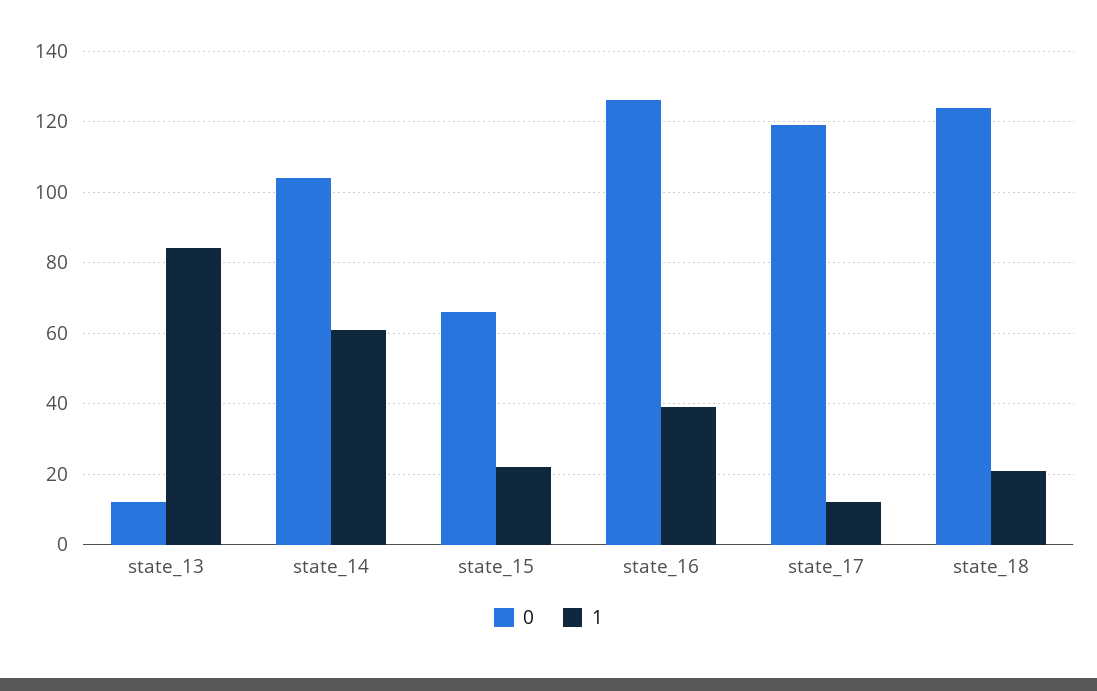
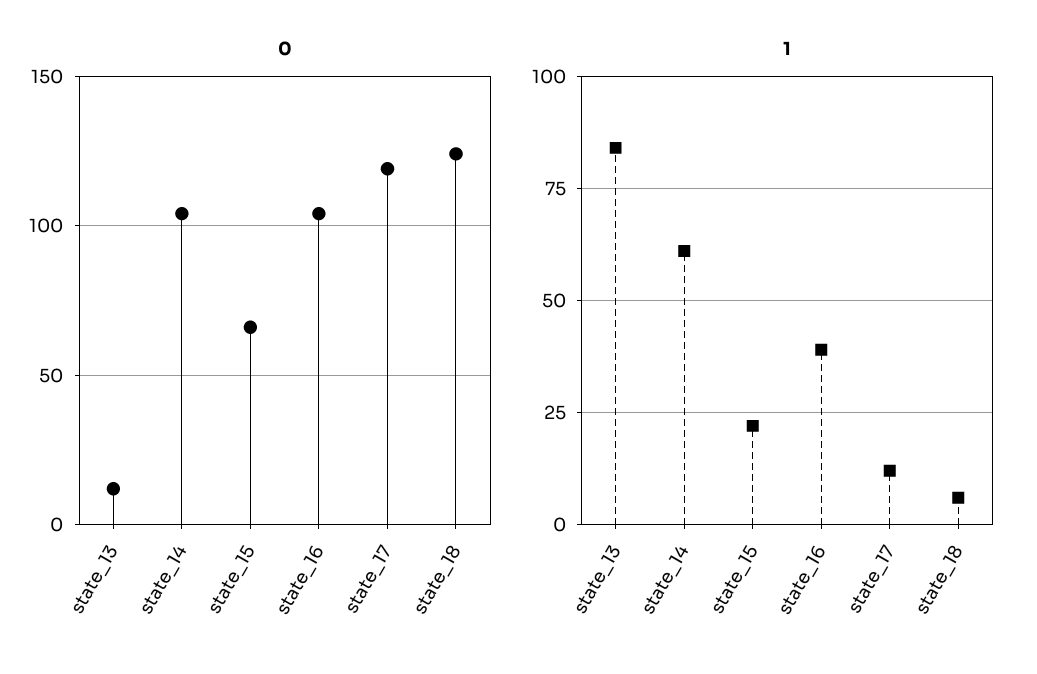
0, state_16: 125 -> 105
1, state_18: 20 -> 5

